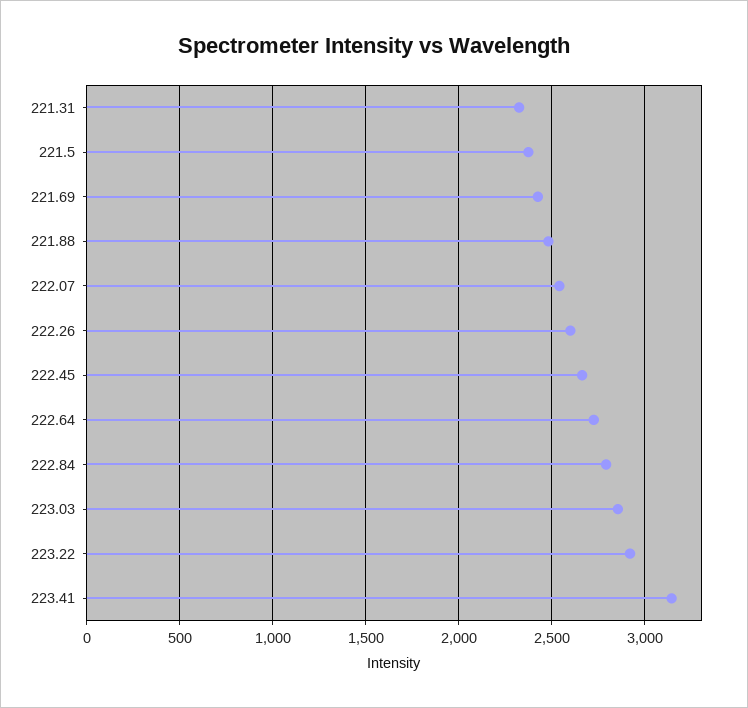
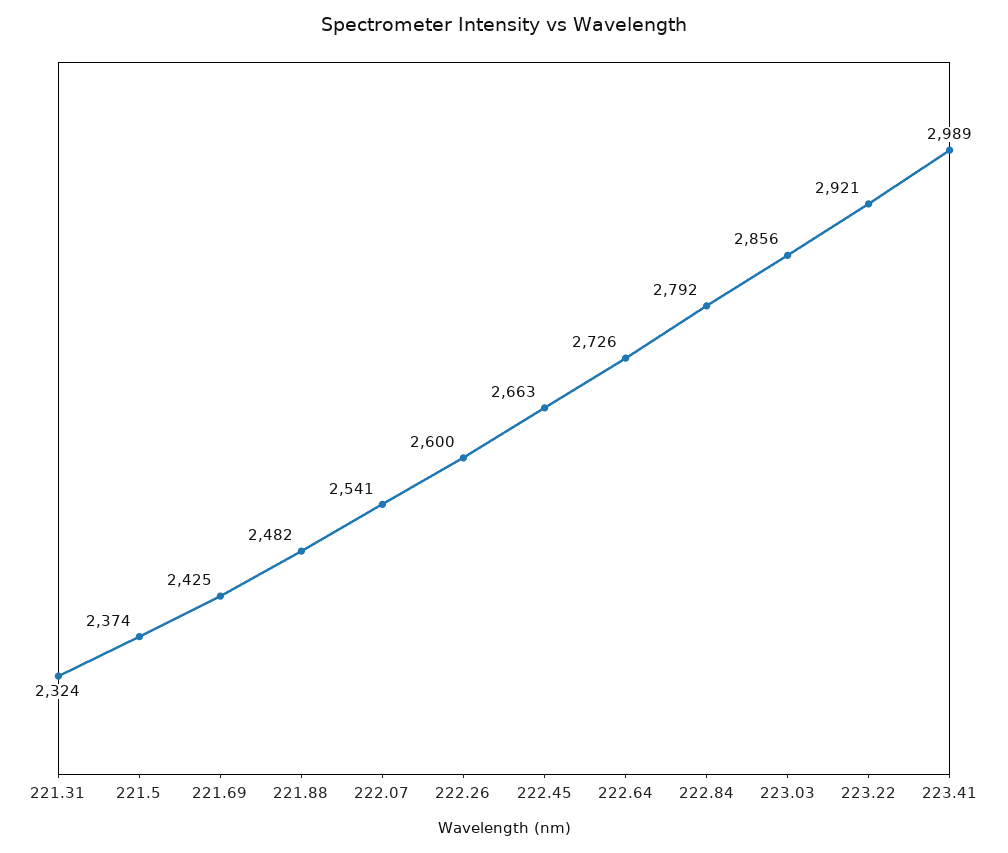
223.41: 3150 -> 2989

